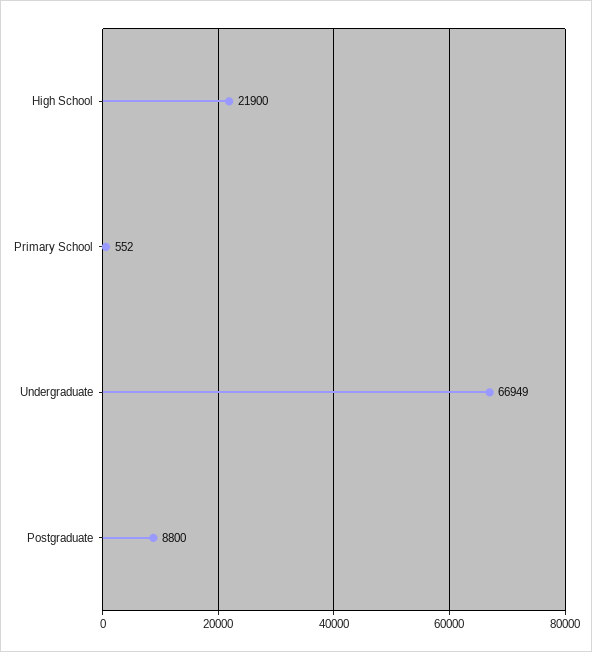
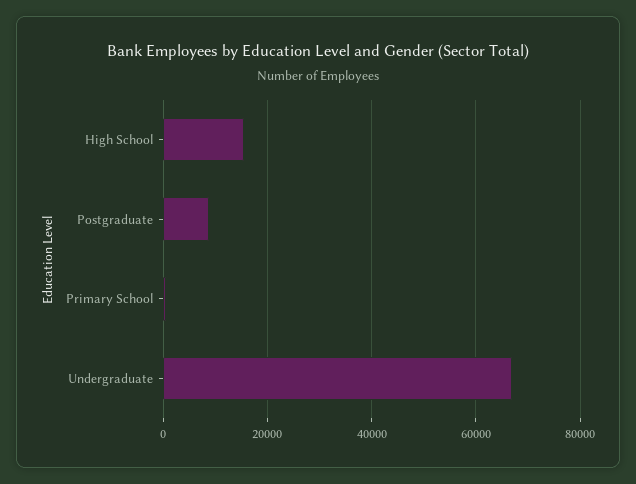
High School: 21900 -> 16000

